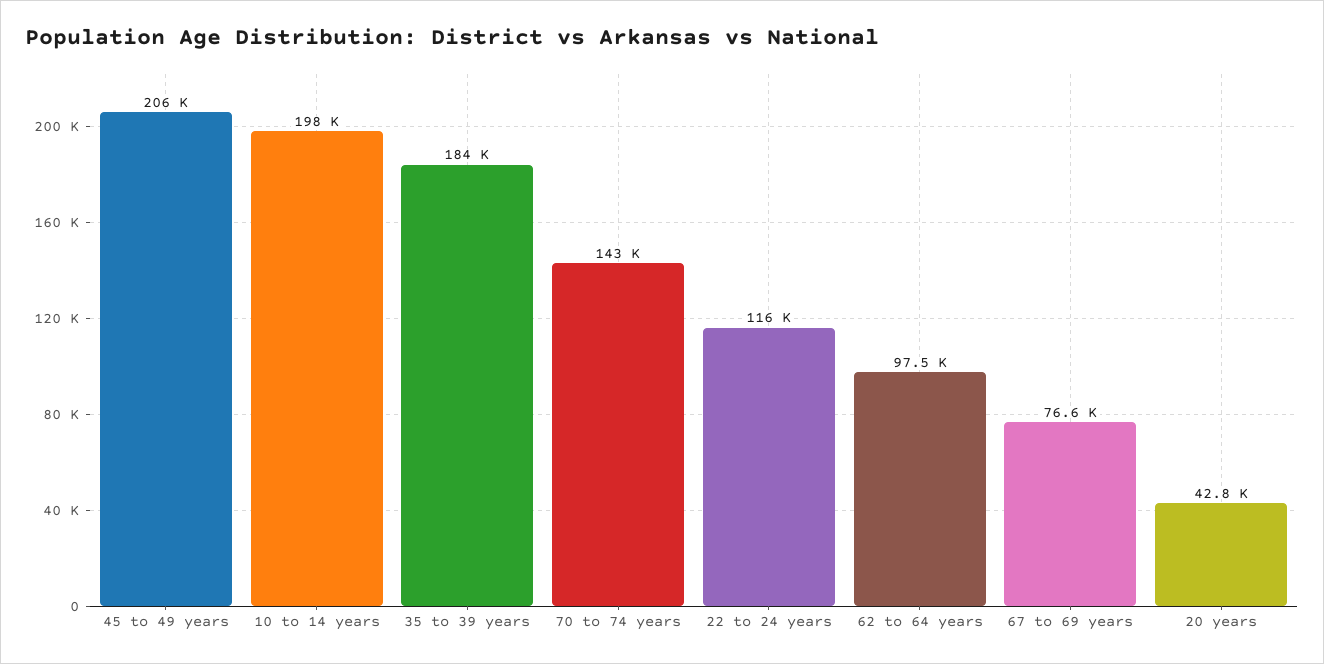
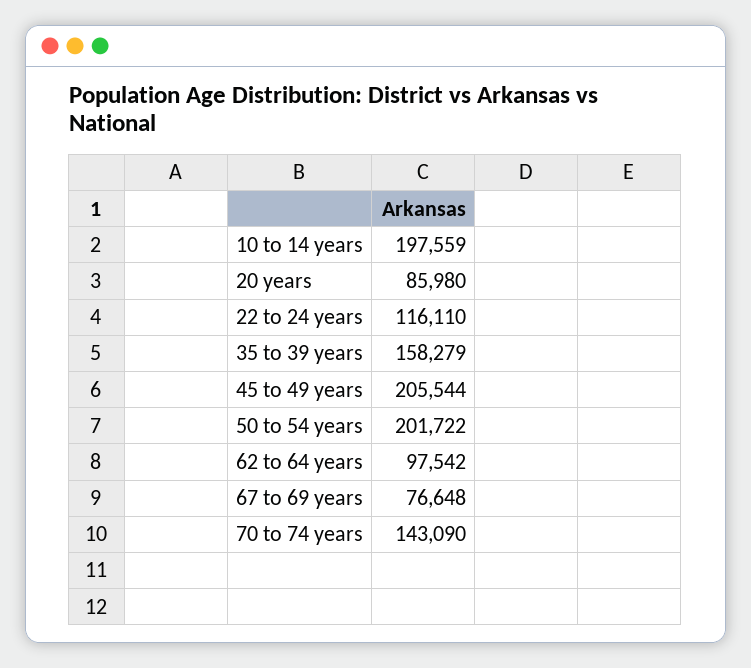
35 to 39 years: 184000 -> 158279
20 years: 42800 -> 85980
50 to 54 years: none -> 201722

